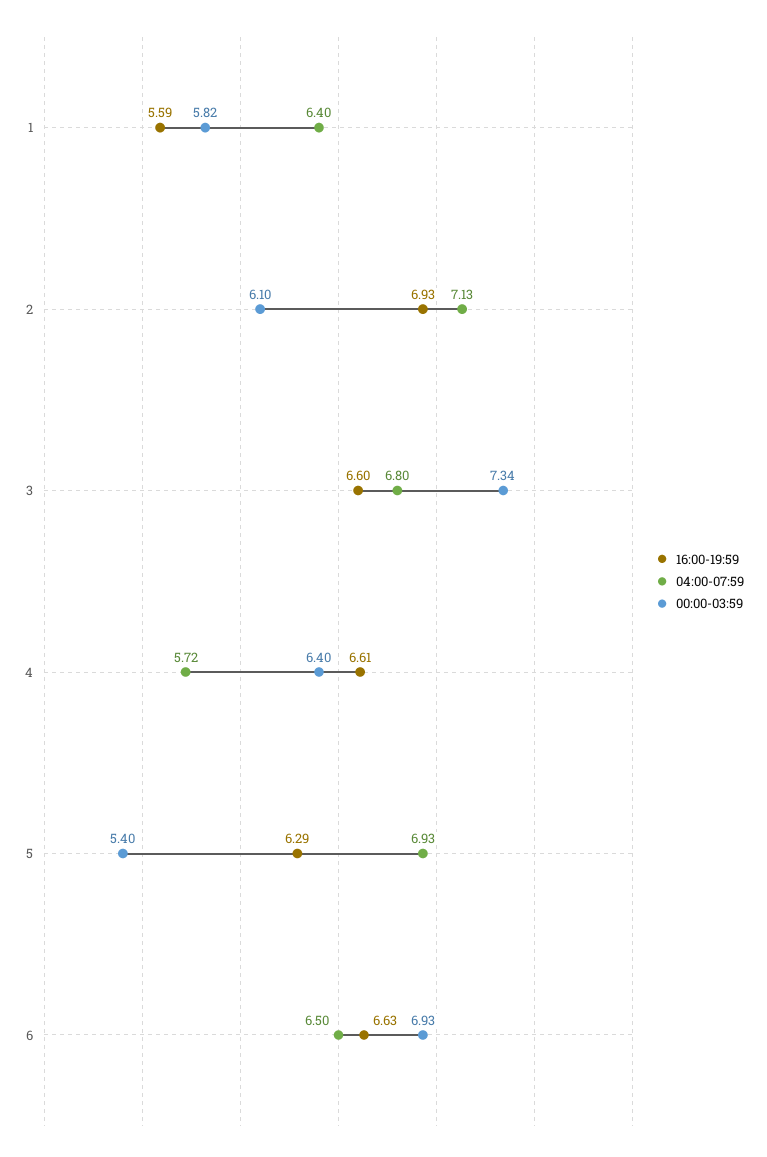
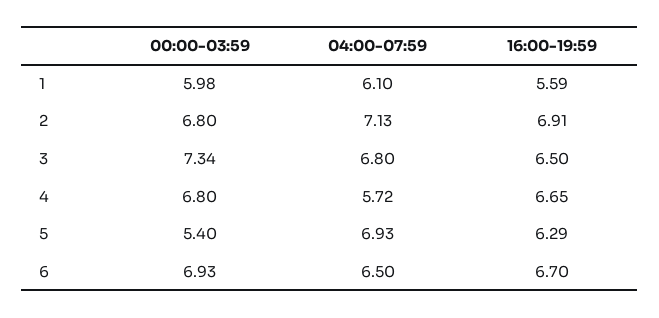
04:00-07:59, 1: 6.4 -> 6.1
00:00-03:59, 1: 5.82 -> 5.98
16:00-19:59, 2: 6.93 -> 6.91
00:00-03:59, 2: 6.1 -> 6.8
16:00-19:59, 3: 6.6 -> 6.5
16:00-19:59, 4: 6.61 -> 6.65
00:00-03:59, 4: 6.4 -> 6.8
16:00-19:59, 6: 6.63 -> 6.7

